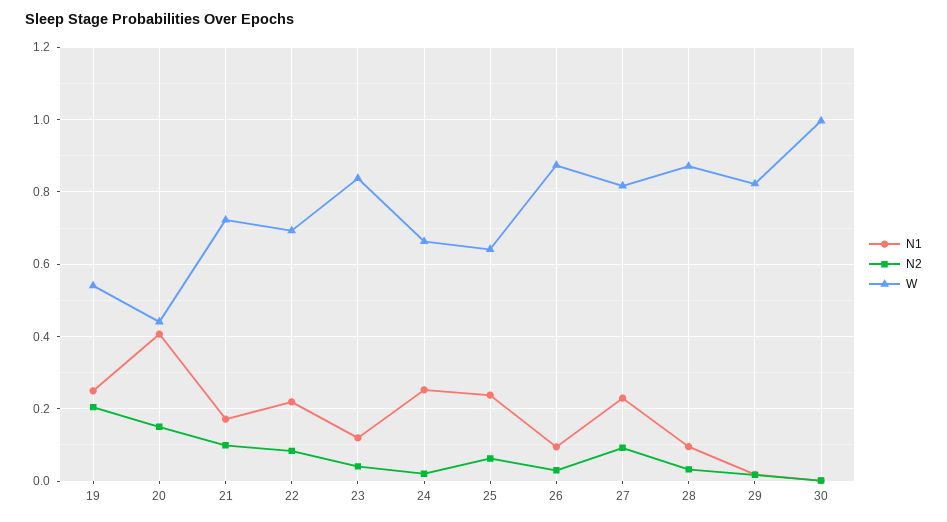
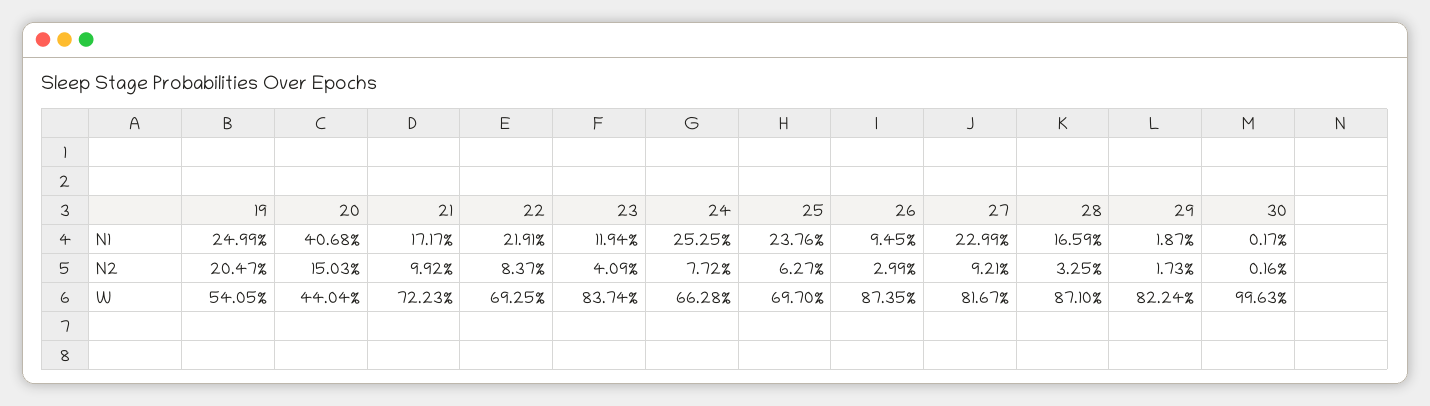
N2, 24: 0.02 -> 0.0772
W, 25: 0.64 -> 0.697
N1, 28: 0.1 -> 0.1659

